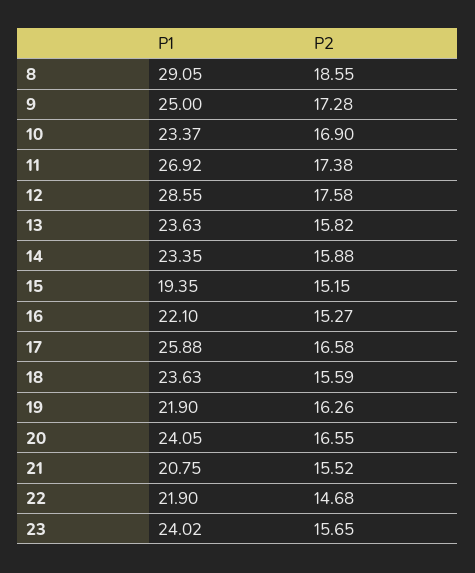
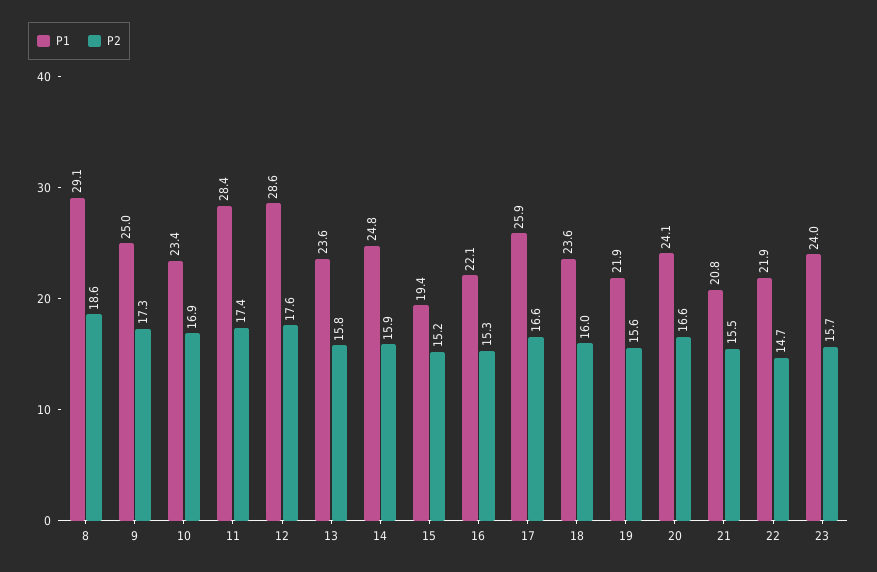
P1, 11: 26.92 -> 28.4
P1, 14: 23.35 -> 24.8
P2, 18: 15.59 -> 16
P2, 19: 16.26 -> 15.6

